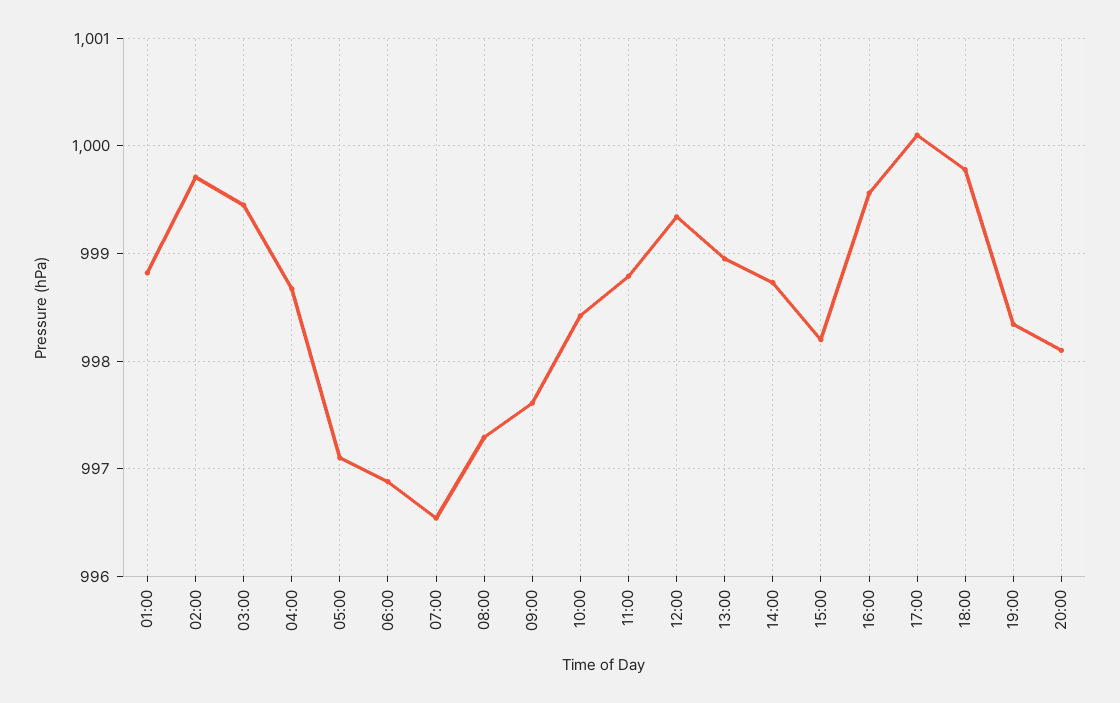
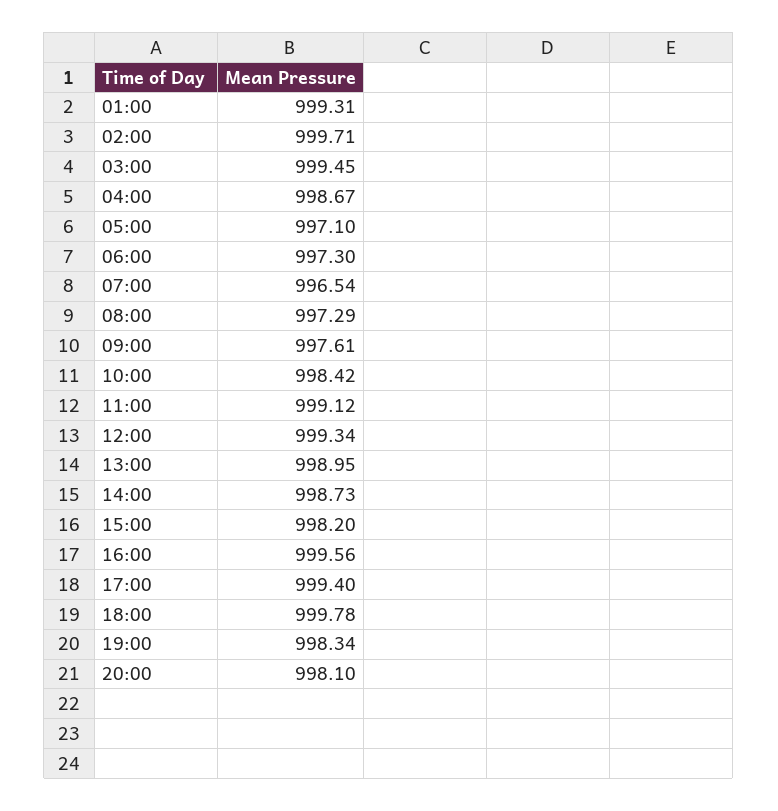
01:00: 998.8 -> 999.31
06:00: 996.9 -> 997.3
11:00: 998.8 -> 999.12
17:00: 1000.1 -> 999.4

